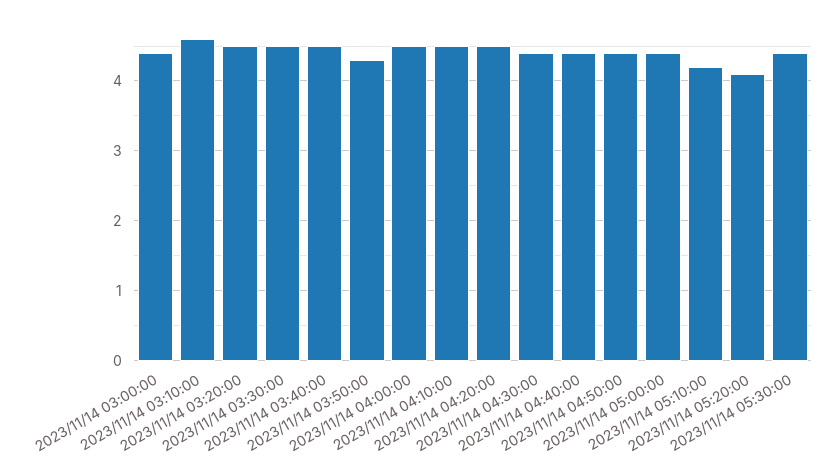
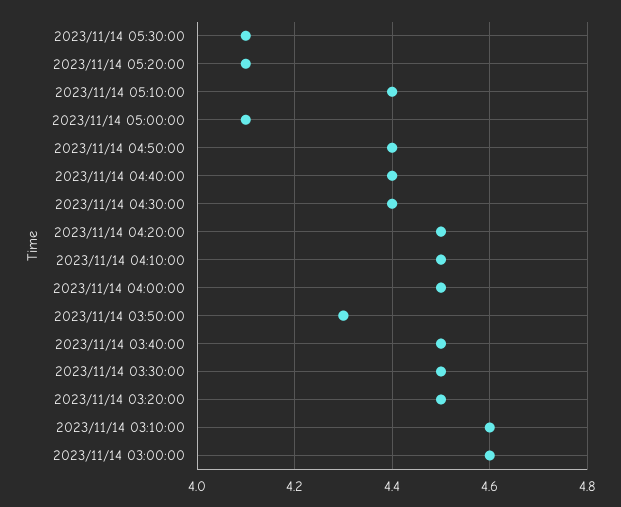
2023/11/14 03:00:00: 4.4 -> 4.6
2023/11/14 05:00:00: 4.4 -> 4.1
2023/11/14 05:10:00: 4.2 -> 4.4
2023/11/14 05:30:00: 4.4 -> 4.1

